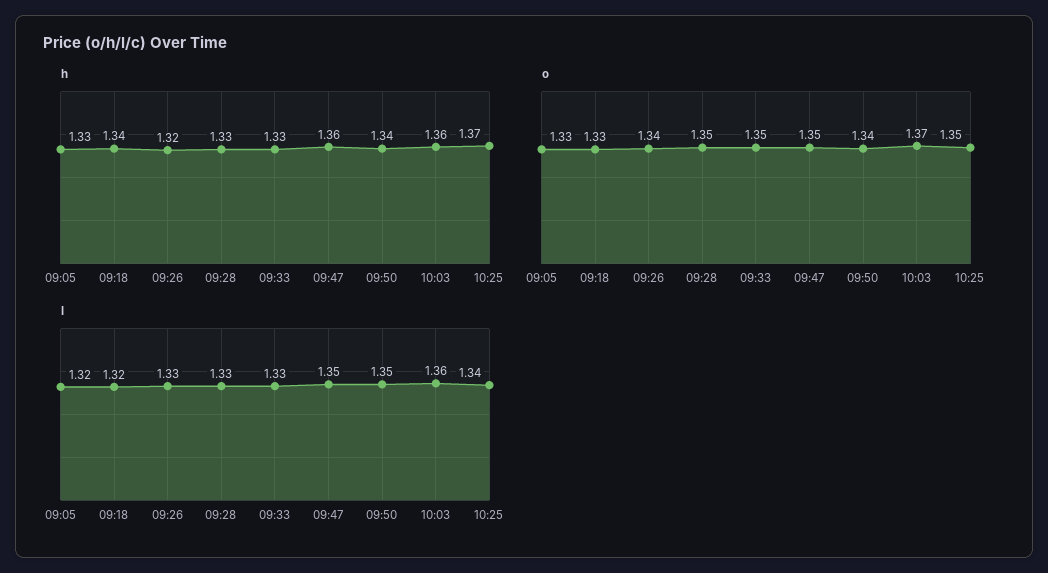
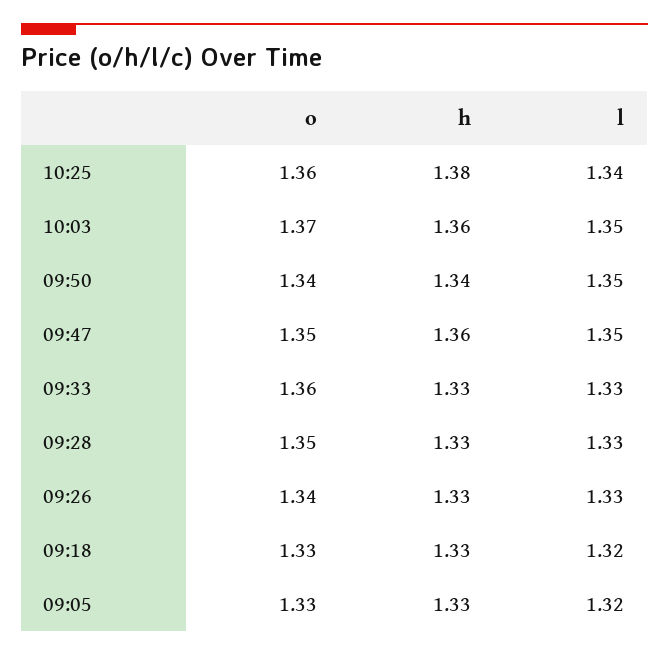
h, 09:18: 1.34 -> 1.33
h, 09:26: 1.32 -> 1.33
h, 10:25: 1.37 -> 1.38
o, 09:33: 1.35 -> 1.36
o, 10:25: 1.35 -> 1.36
l, 10:03: 1.36 -> 1.35

